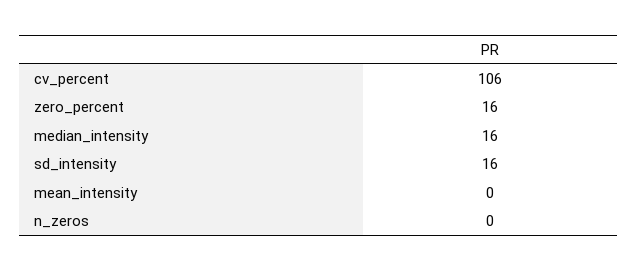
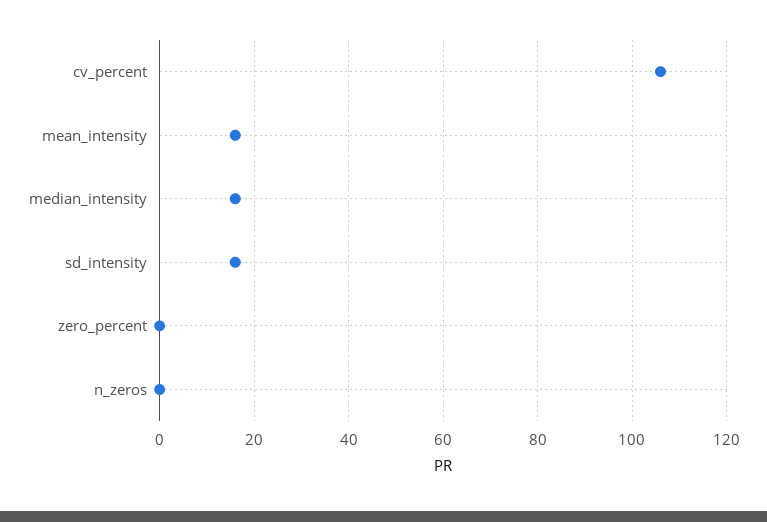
zero_percent: 16 -> 0
mean_intensity: 0 -> 15

